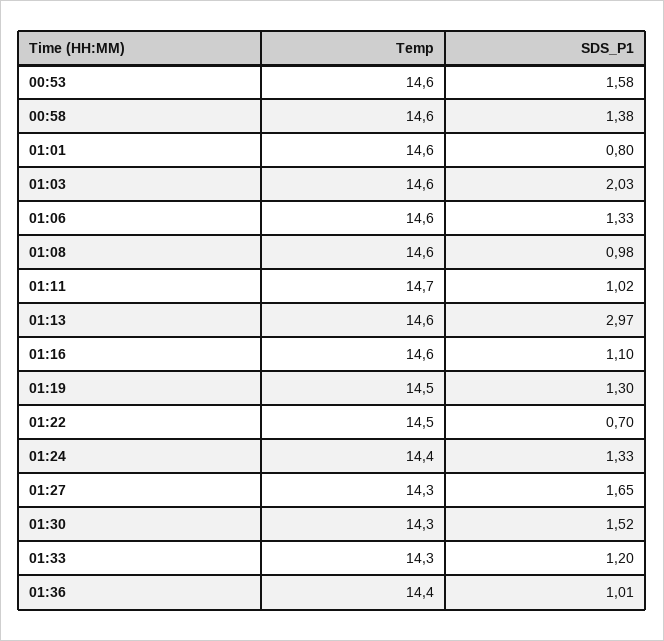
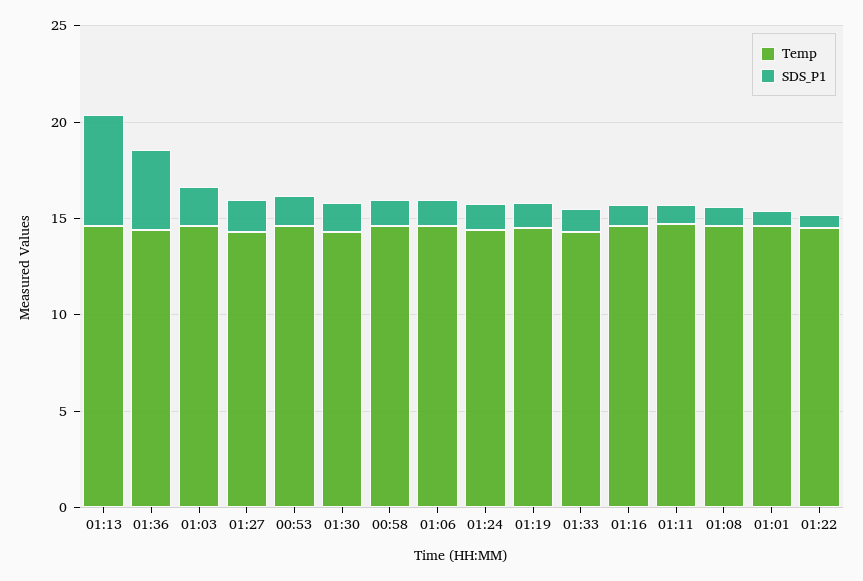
SDS_P1, 01:13: 2.97 -> 6
SDS_P1, 01:36: 1.01 -> 4

